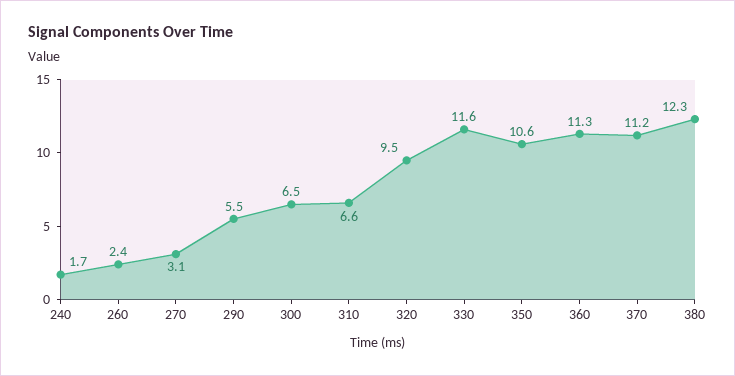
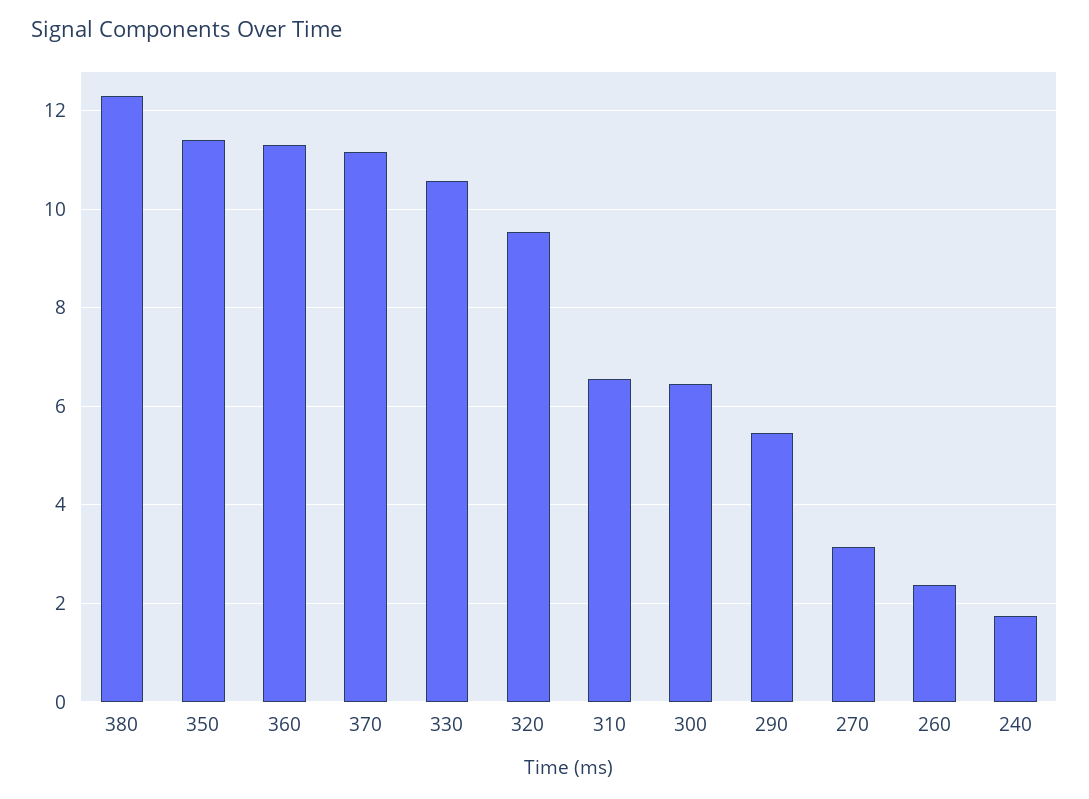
330: 11.6 -> 10.6
350: 10.6 -> 11.4

